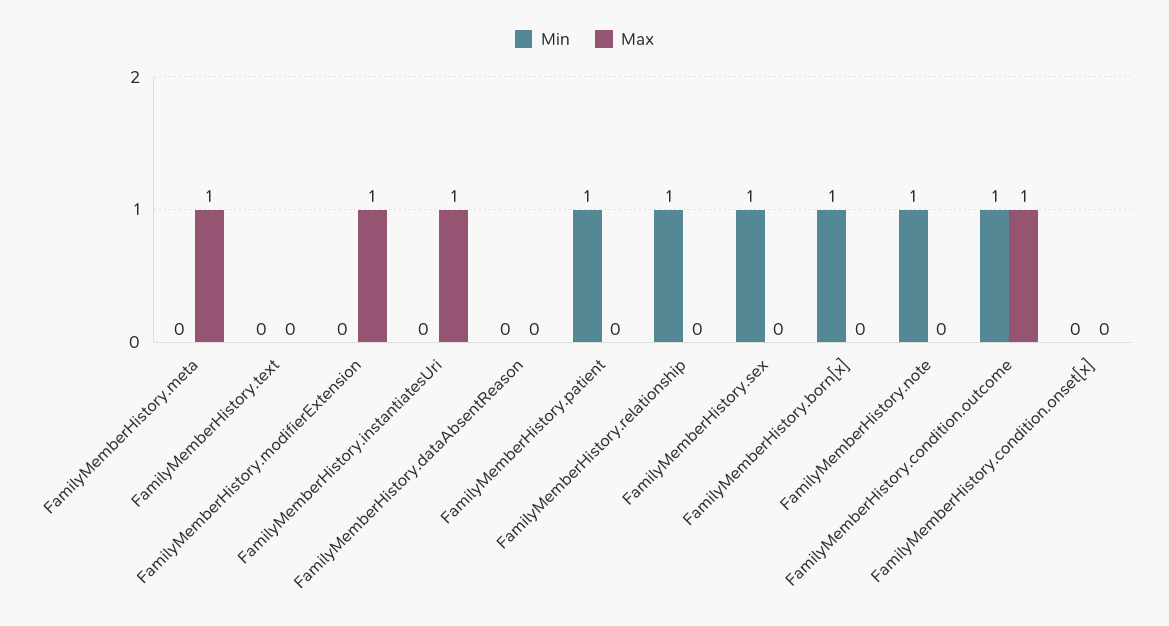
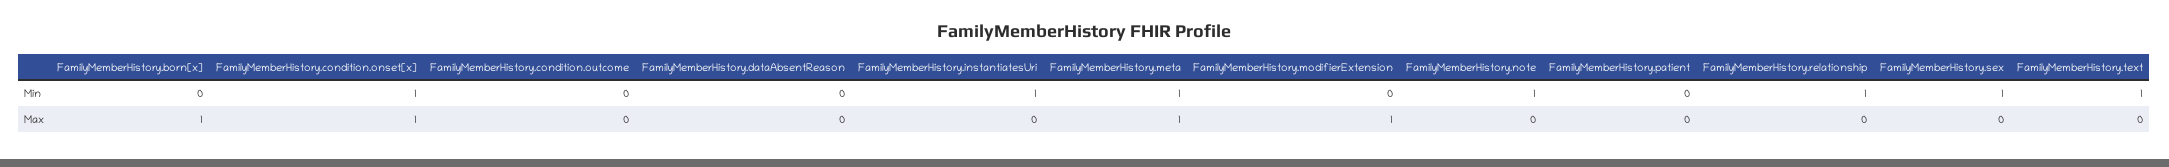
Min, FamilyMemberHistory.meta: 0 -> 1
Min, FamilyMemberHistory.text: 0 -> 1
Min, FamilyMemberHistory.instantiatesUri: 0 -> 1
Max, FamilyMemberHistory.instantiatesUri: 1 -> 0
Min, FamilyMemberHistory.patient: 1 -> 0
Min, FamilyMemberHistory.born[x]: 1 -> 0
Max, FamilyMemberHistory.born[x]: 0 -> 1
Min, FamilyMemberHistory.condition.outcome: 1 -> 0
Max, FamilyMemberHistory.condition.outcome: 1 -> 0
Min, FamilyMemberHistory.condition.onset[x]: 0 -> 1
Max, FamilyMemberHistory.condition.onset[x]: 0 -> 1

